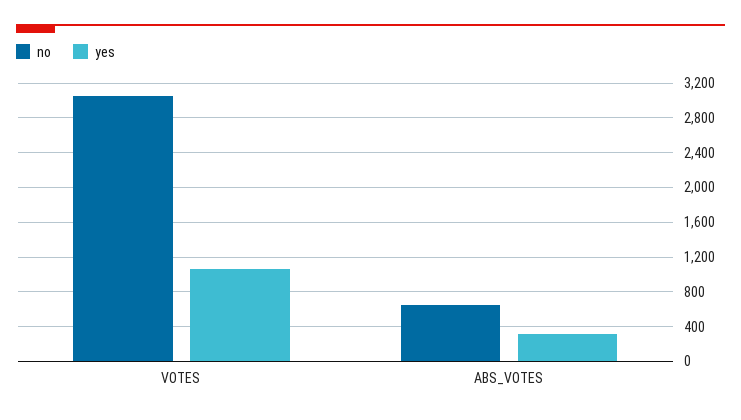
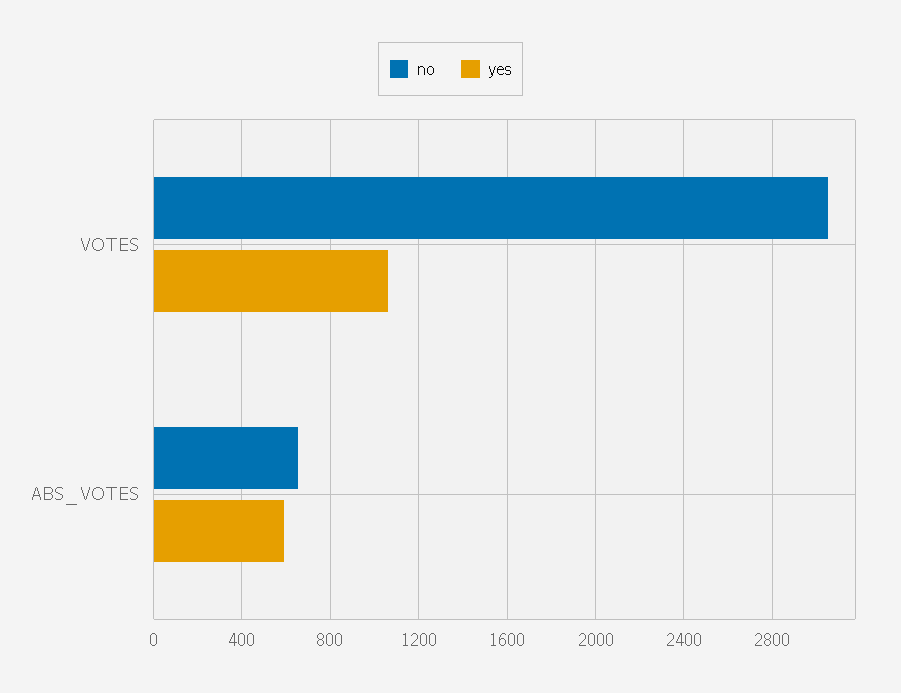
yes, ABS_VOTES: 300 -> 600

